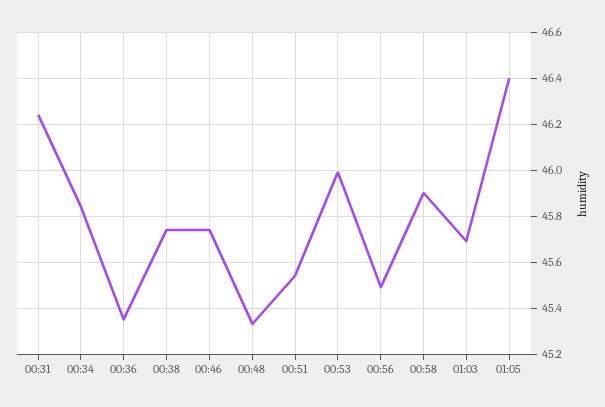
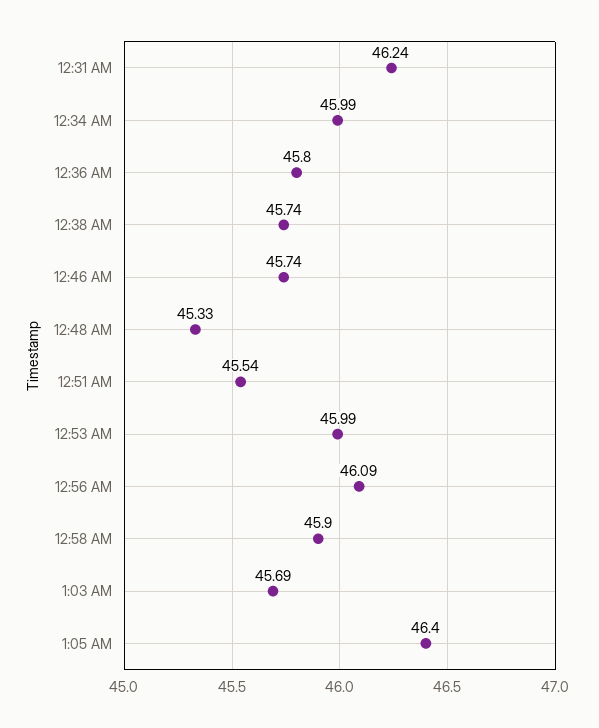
00:34: 45.85 -> 45.99
00:36: 45.35 -> 45.8
00:56: 45.5 -> 46.09

